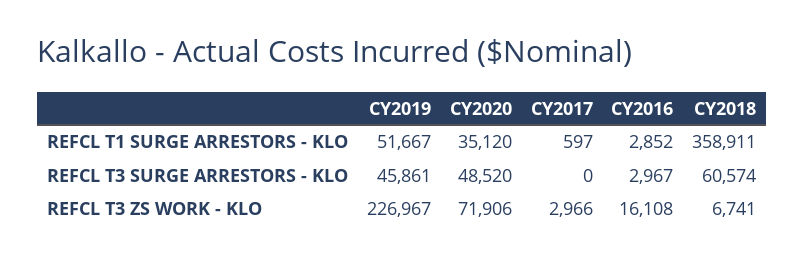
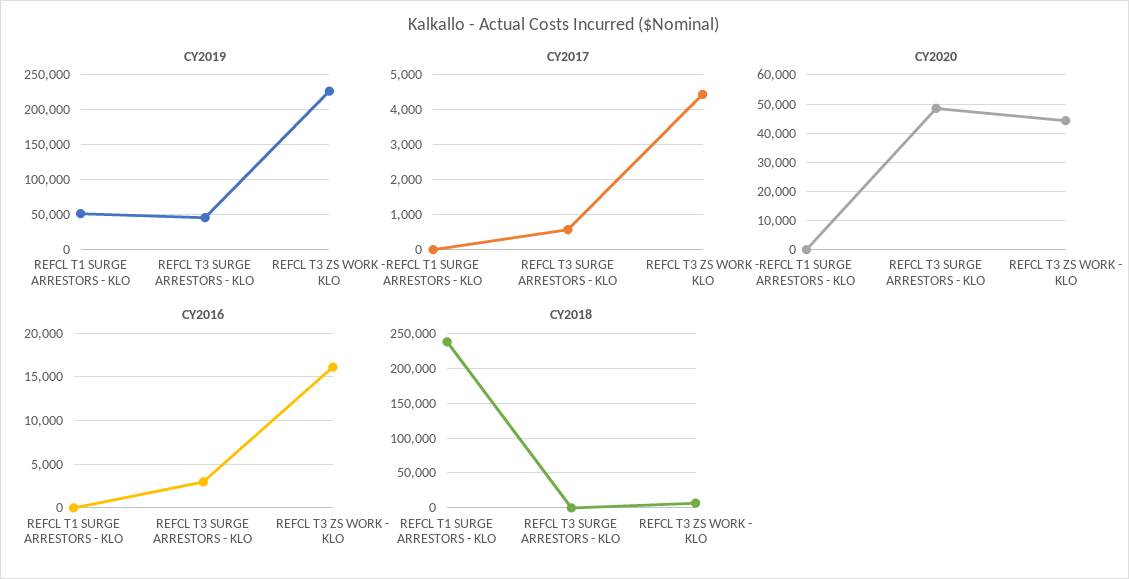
CY2020, REFCL T1 SURGE ARRESTORS - KLO: 35120 -> 0
CY2017, REFCL T1 SURGE ARRESTORS - KLO: 597 -> 0
CY2016, REFCL T1 SURGE ARRESTORS - KLO: 2852 -> 0
CY2018, REFCL T1 SURGE ARRESTORS - KLO: 358911 -> 240000
CY2017, REFCL T3 SURGE ARRESTORS - KLO: 0 -> 600
CY2018, REFCL T3 SURGE ARRESTORS - KLO: 60574 -> 0
CY2020, REFCL T3 ZS WORK - KLO: 71906 -> 45000
CY2017, REFCL T3 ZS WORK - KLO: 2966 -> 4400

